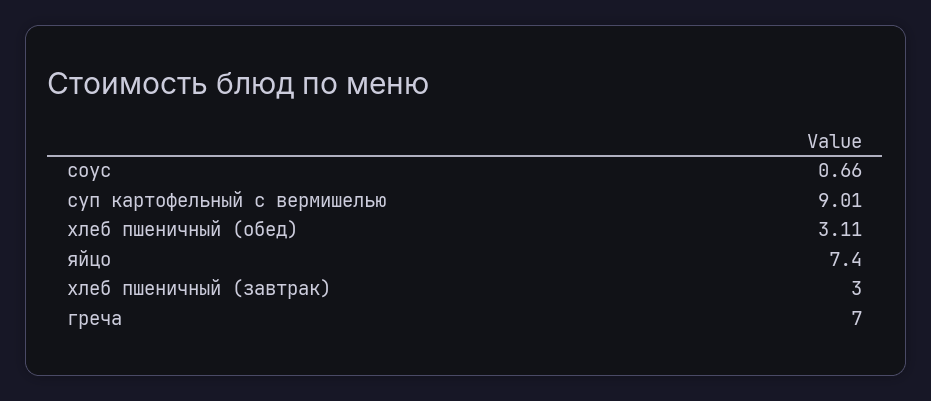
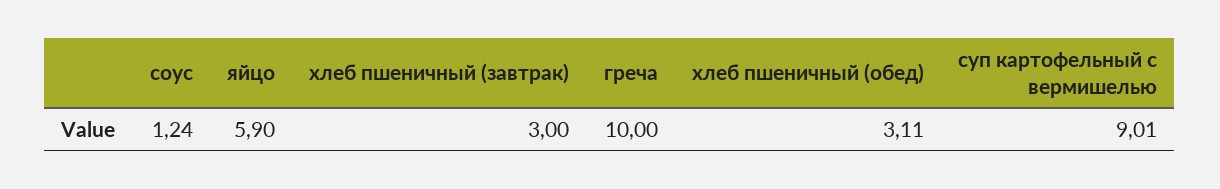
соус: 0.66 -> 1.24
яйцо: 7.4 -> 5.9
греча: 7 -> 10

